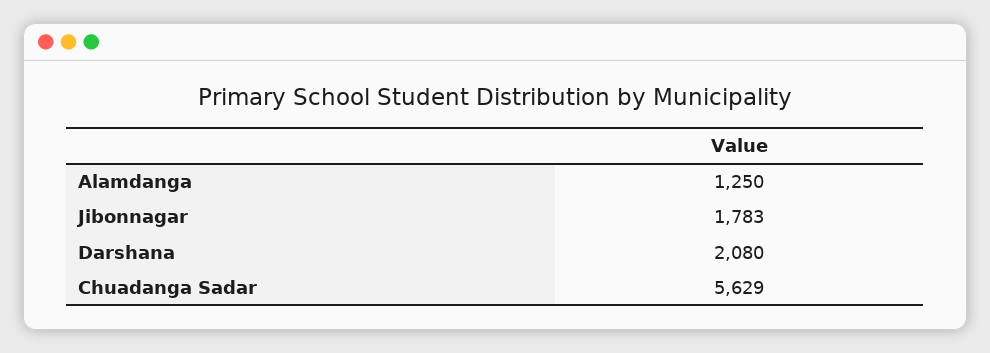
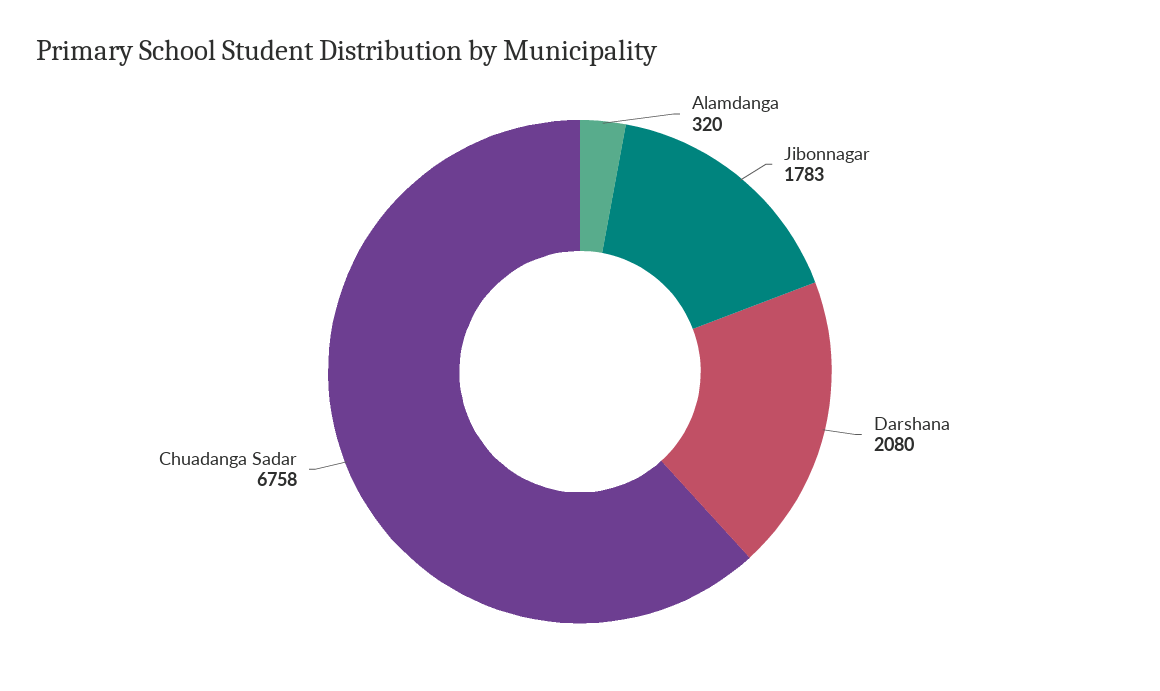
Alamdanga: 1250 -> 320
Chuadanga Sadar: 5629 -> 6758

